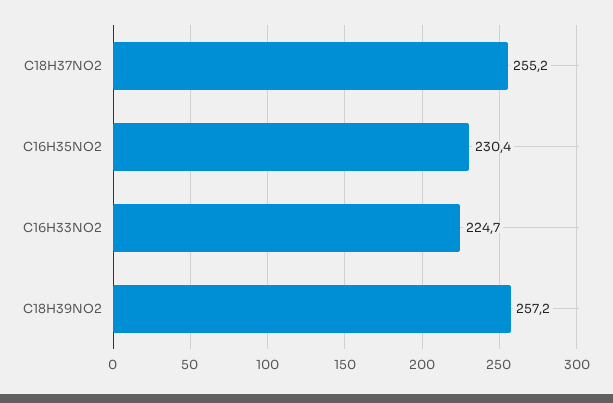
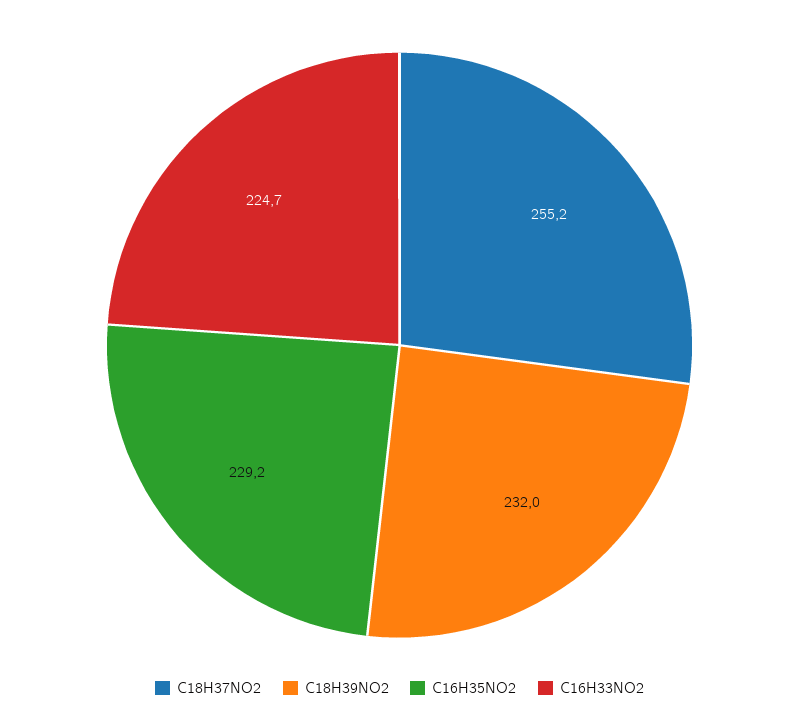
C16H35NO2: 230.4 -> 229.2
C18H39NO2: 257.2 -> 232

